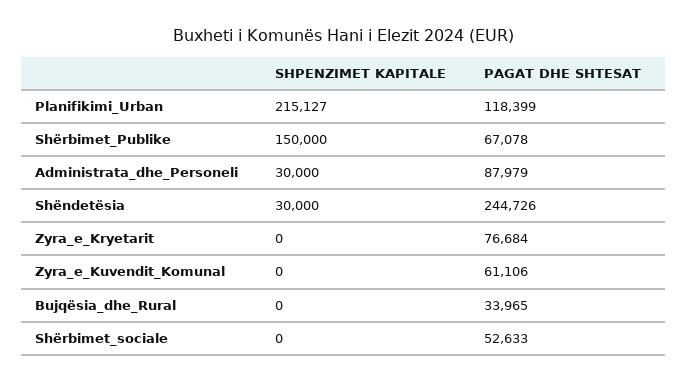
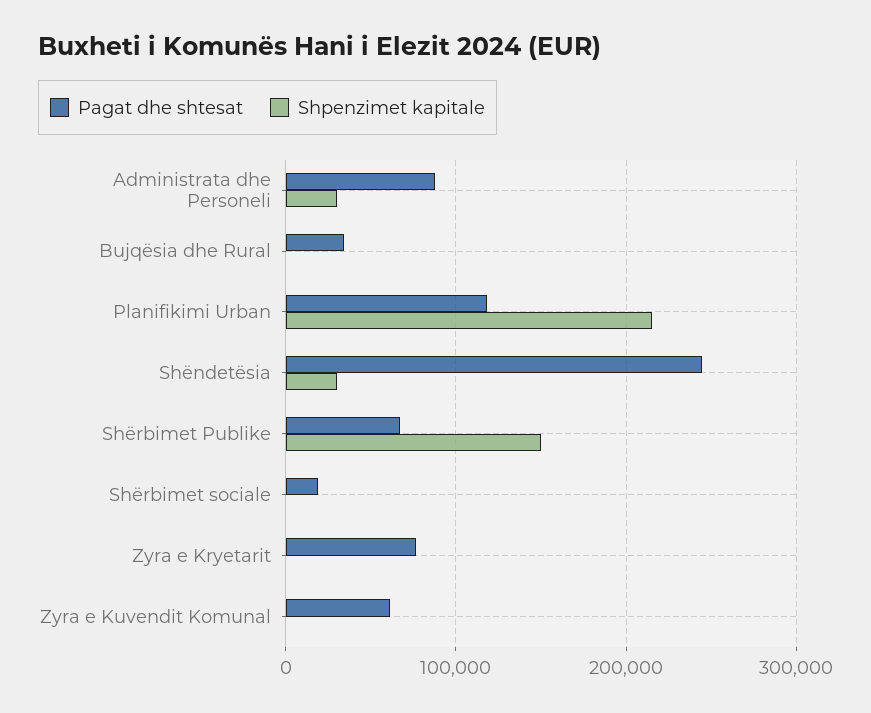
PAGAT DHE SHTESAT, Shërbimet_sociale: 52633 -> 20000

